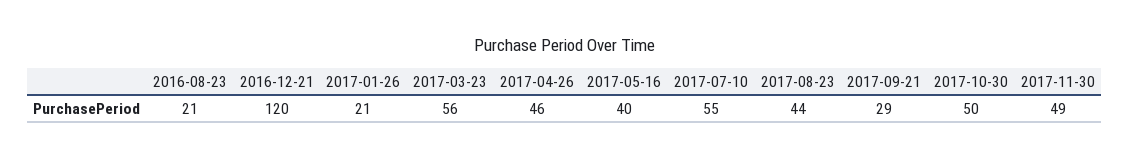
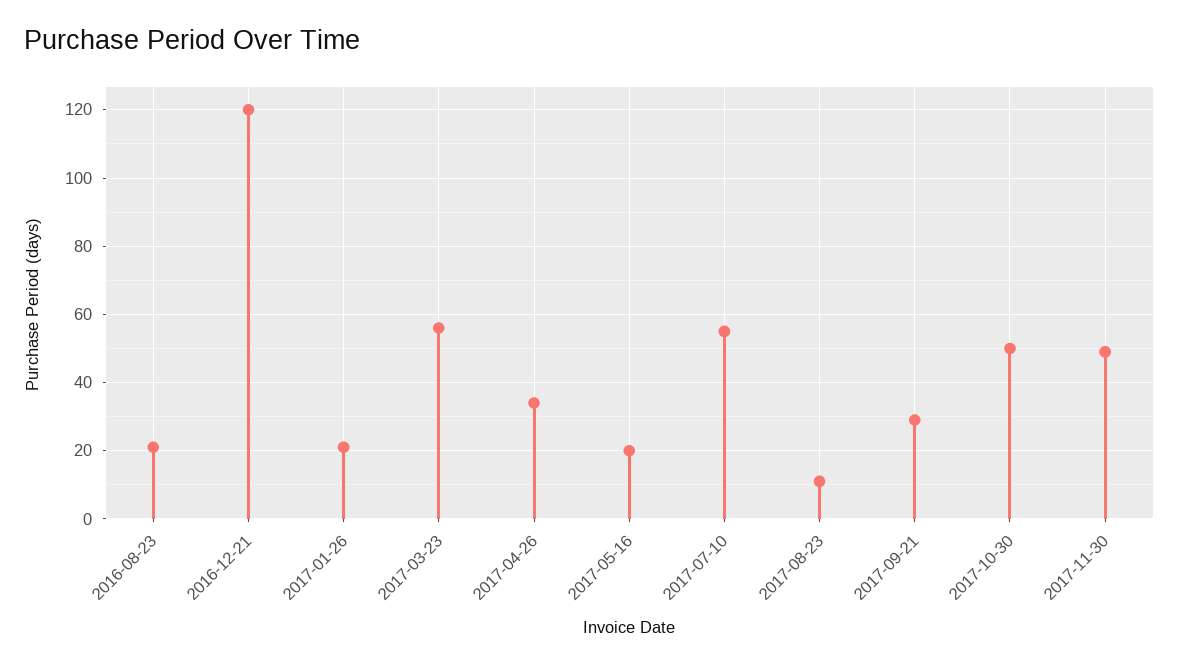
2017-04-26: 46 -> 35
2017-05-16: 40 -> 20
2017-08-23: 44 -> 10

